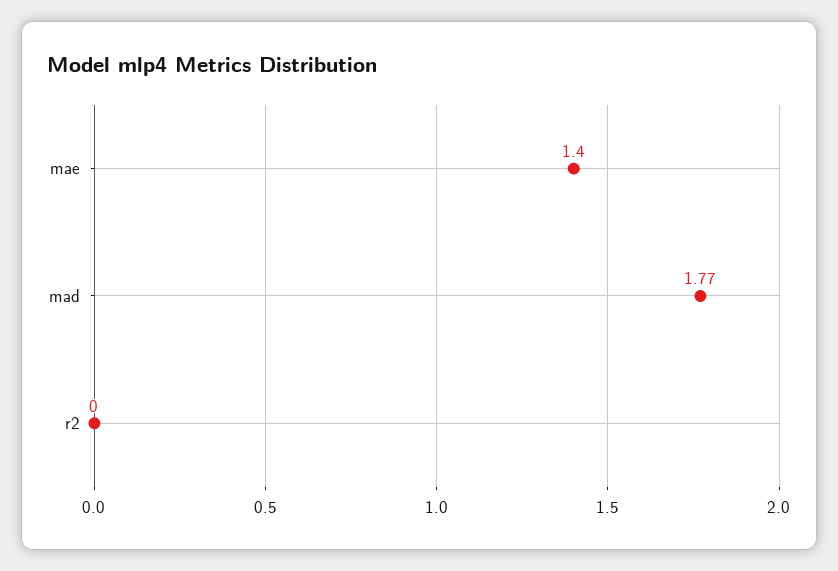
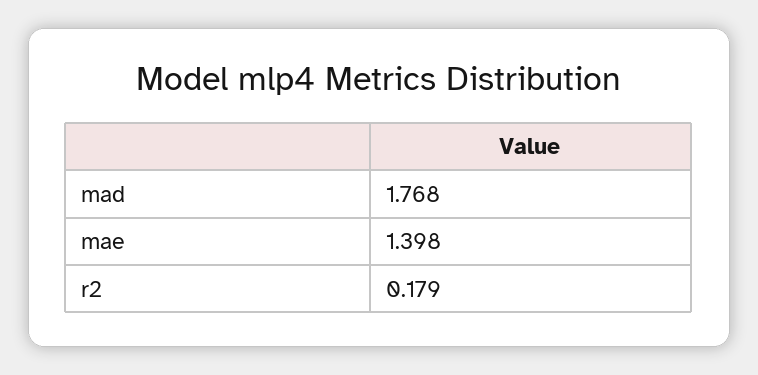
r2: 0 -> 0.179

